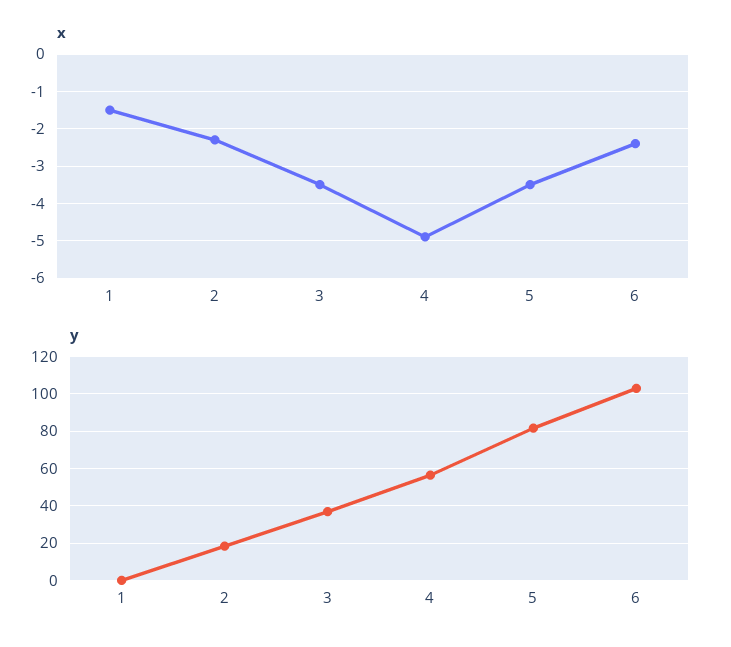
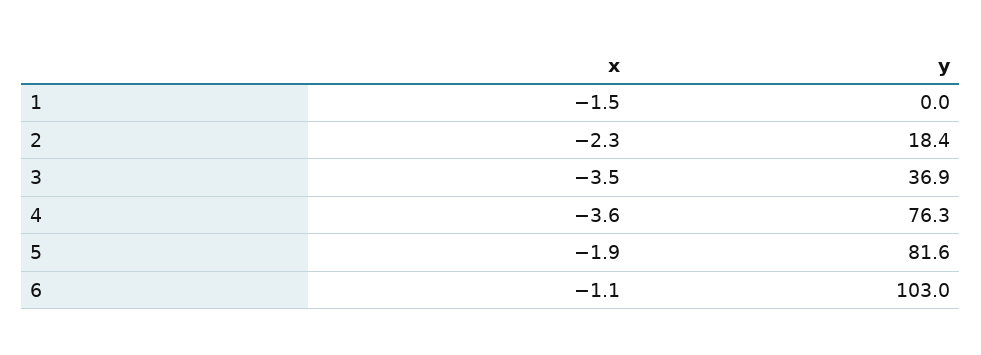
x, 4: -5 -> -3.6
x, 5: -3.5 -> -1.9
x, 6: -2.5 -> -1.1
y, 4: 55 -> 76.3

